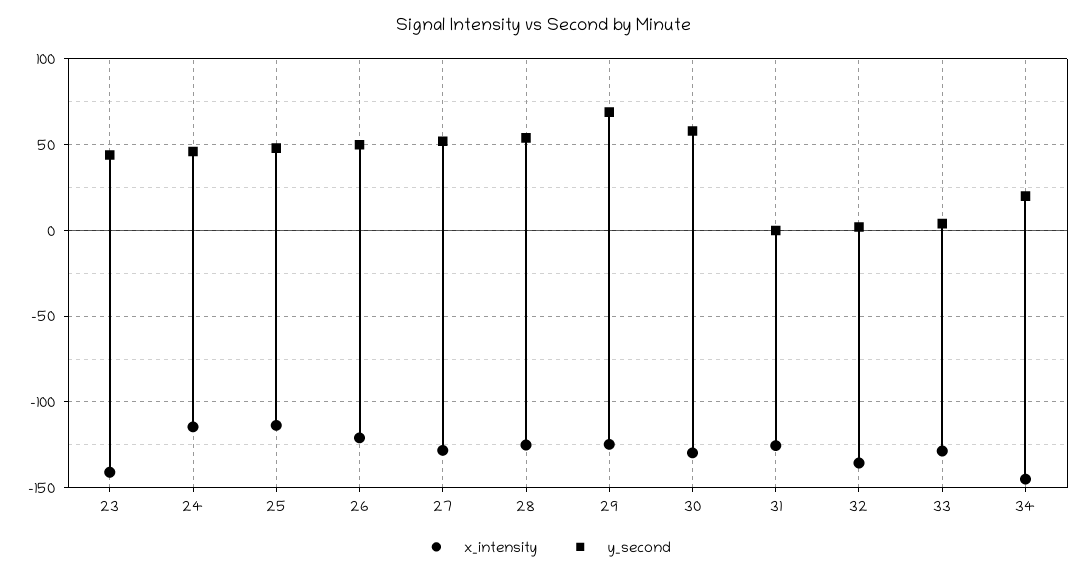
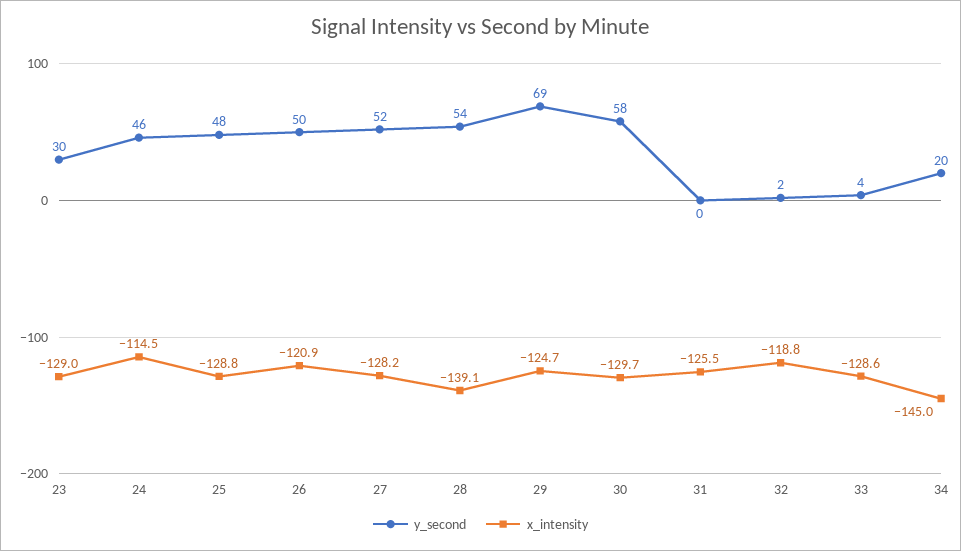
x_intensity, 23: -140 -> -129
y_second, 23: 45 -> 30
x_intensity, 25: -115 -> -128.8
x_intensity, 28: -125 -> -139.1
x_intensity, 32: -135 -> -118.8

